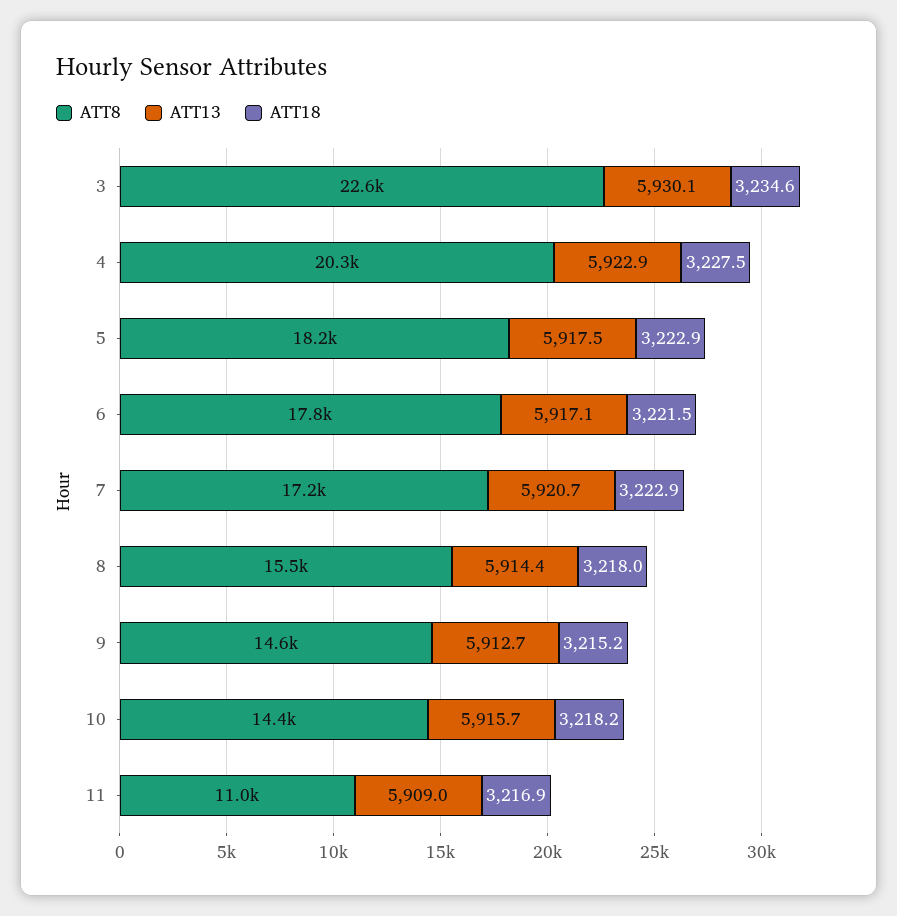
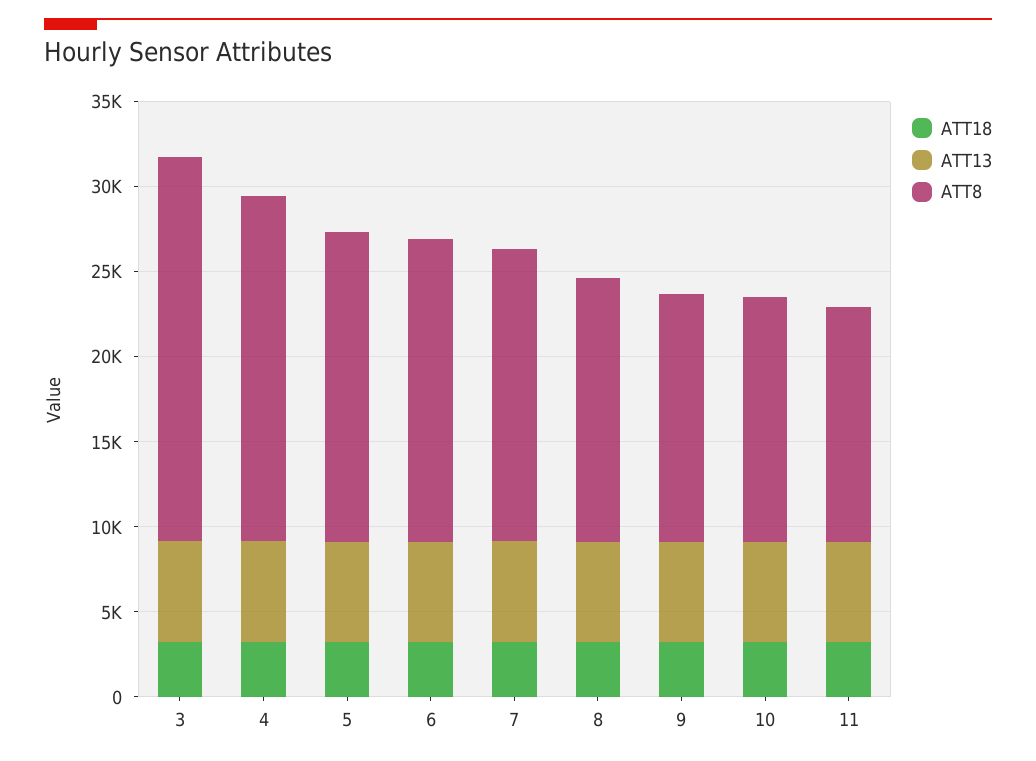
ATT8, 11: 11000 -> 14000

